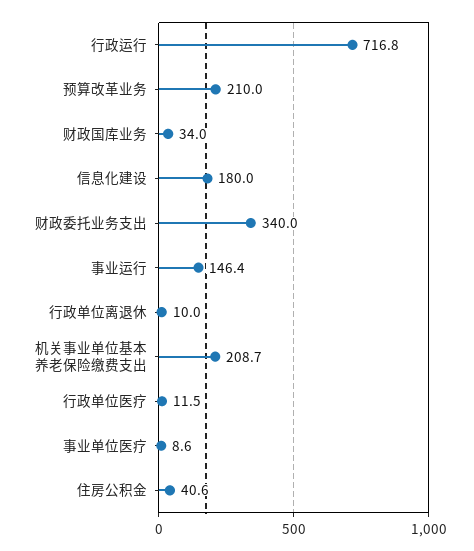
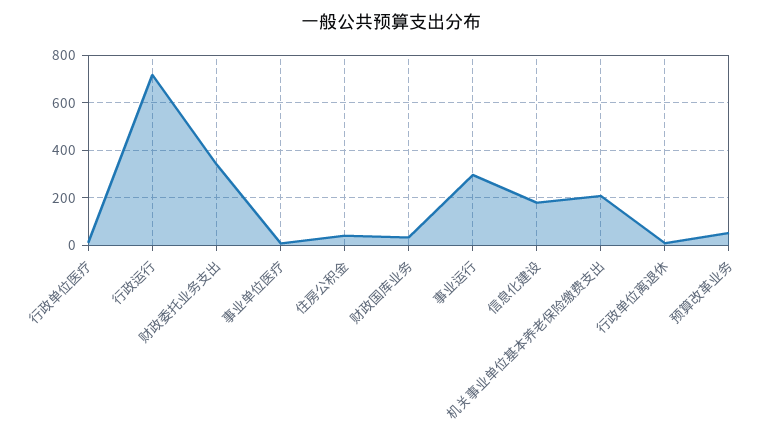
预算改革业务: 210 -> 50
事业运行: 146.4 -> 300

